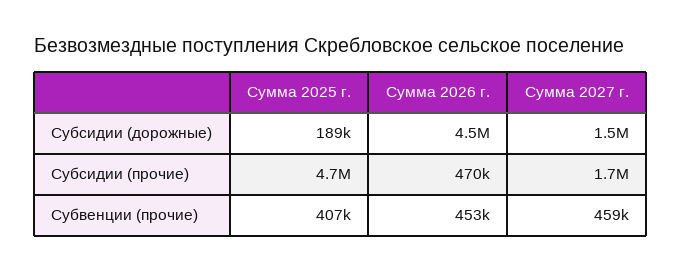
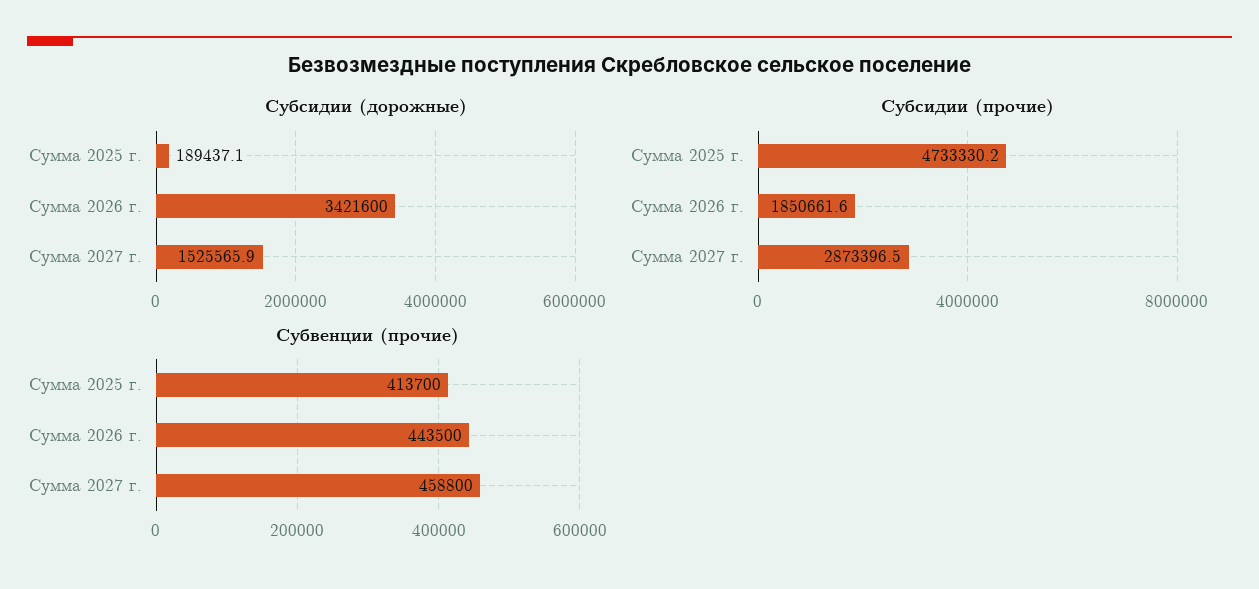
Субсидии (дорожные), Сумма 2026 г.: 4500000 -> 3421600
Субсидии (прочие), Сумма 2026 г.: 470000 -> 1850661.6
Субсидии (прочие), Сумма 2027 г.: 1700000 -> 2873396.5
Субвенции (прочие), Сумма 2025 г.: 407000 -> 413700
Субвенции (прочие), Сумма 2026 г.: 453000 -> 443500

